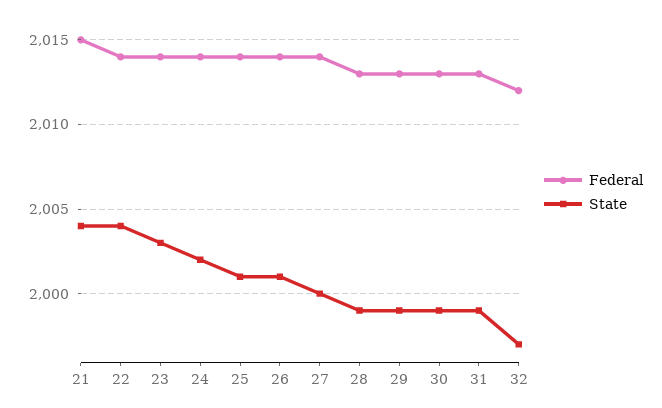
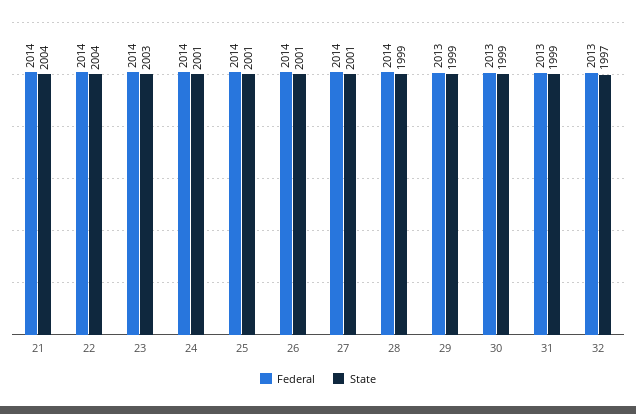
Federal, 21: 2015 -> 2014
State, 24: 2002 -> 2001
State, 27: 2000 -> 2001
Federal, 28: 2013 -> 2014
Federal, 32: 2012 -> 2013

